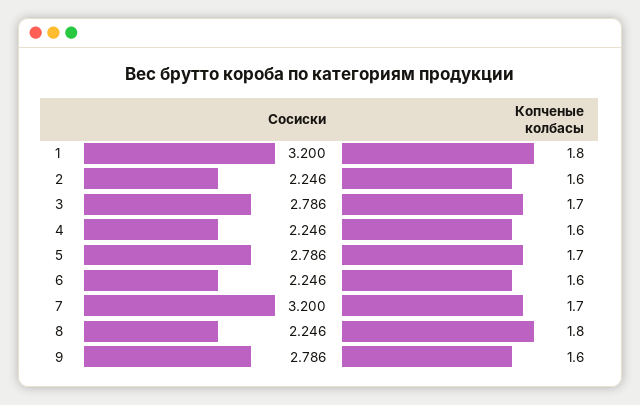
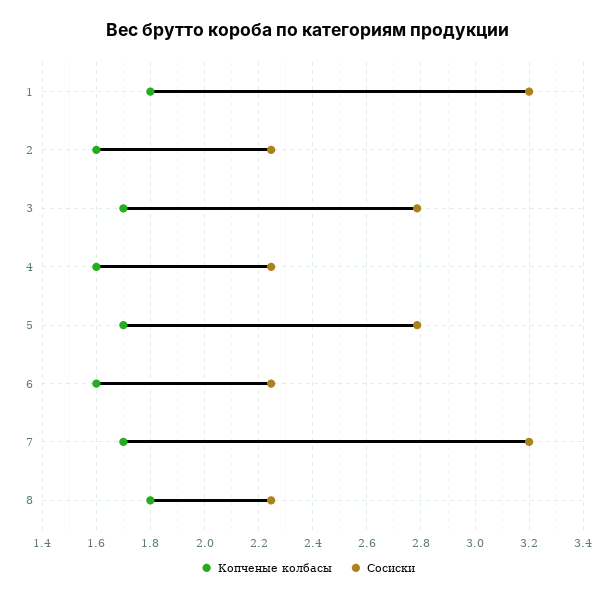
Сосиски, 9: 2.786 -> none
Копченые колбасы, 9: 1.6 -> none

